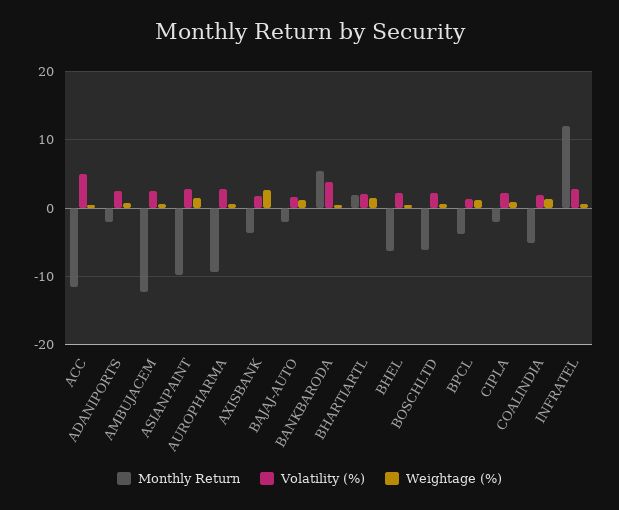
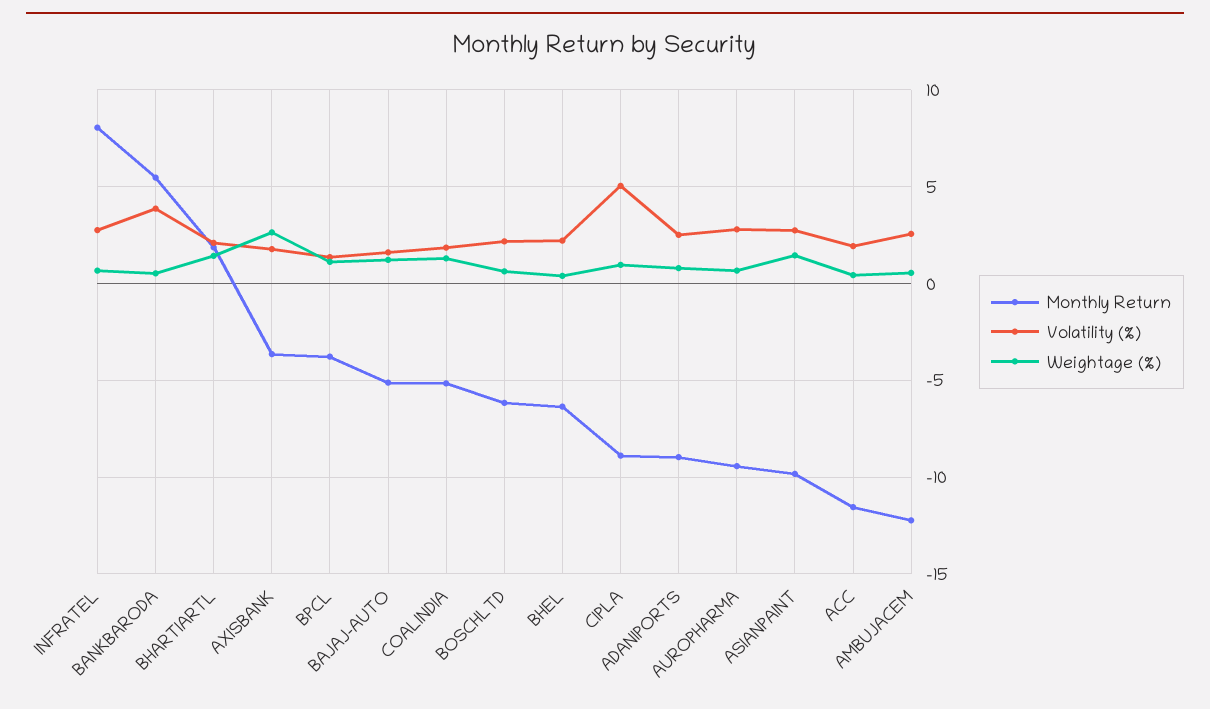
Volatility (%), ACC: 5 -> 2
Monthly Return, ADANIPORTS: -2 -> -9
Monthly Return, BAJAJ-AUTO: -2 -> -5
Monthly Return, CIPLA: -2 -> -9
Volatility (%), CIPLA: 2 -> 5
Monthly Return, INFRATEL: 12 -> 8

